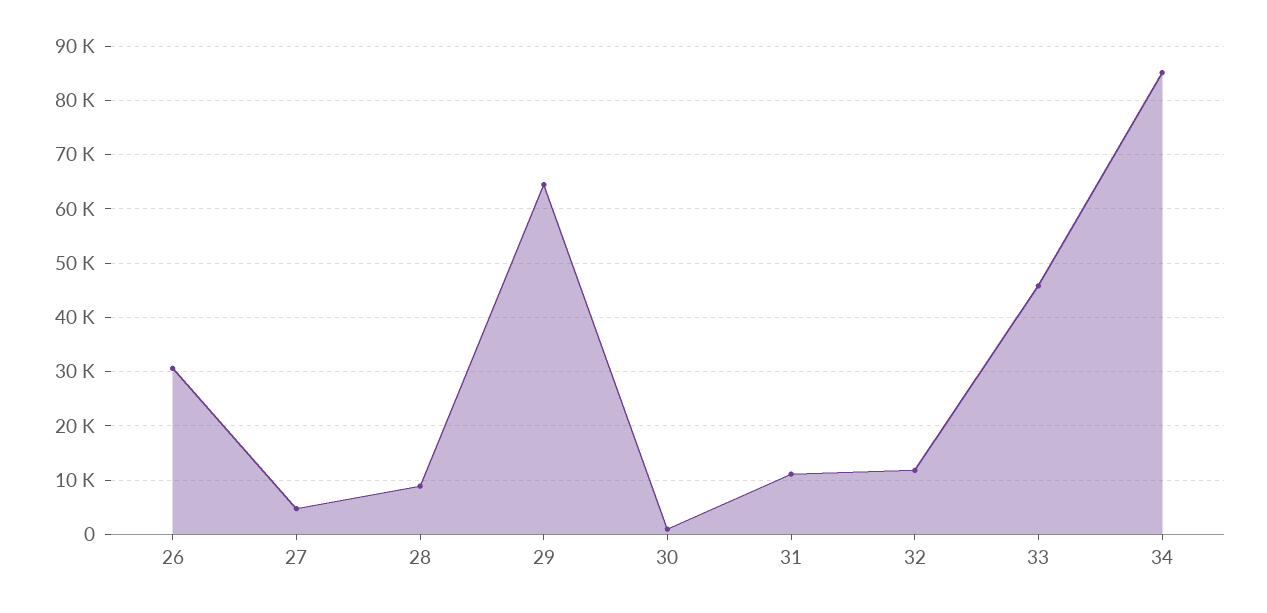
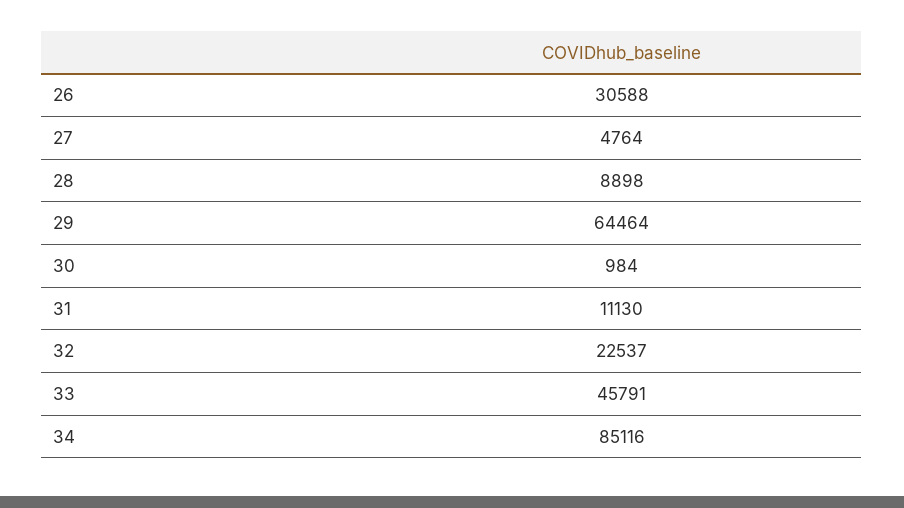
32: 12000 -> 22537

